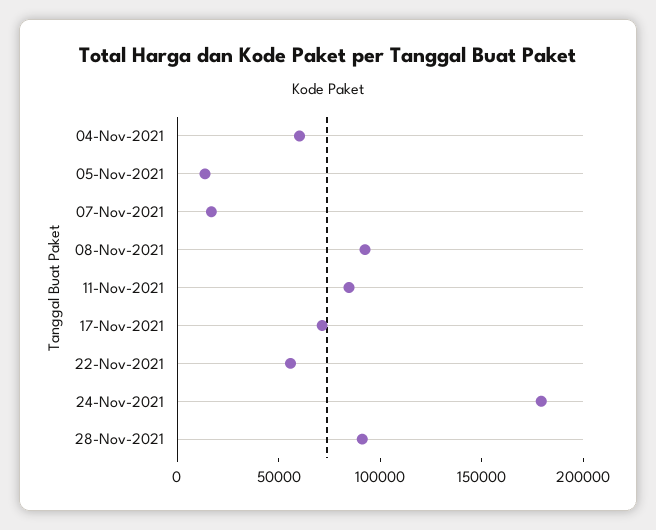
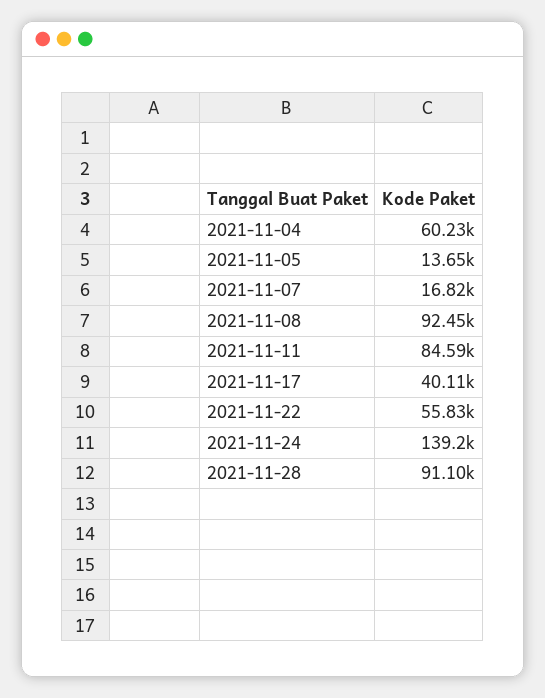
17-Nov-2021: 70000 -> 40110
24-Nov-2021: 180000 -> 139200

